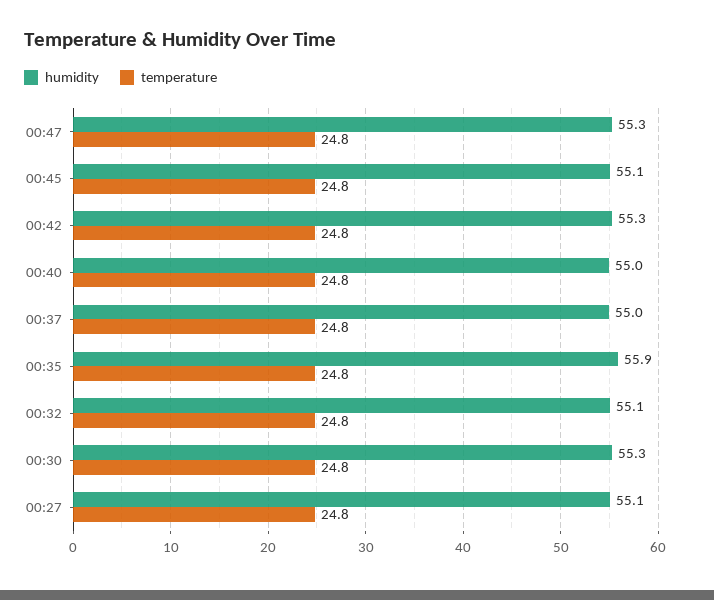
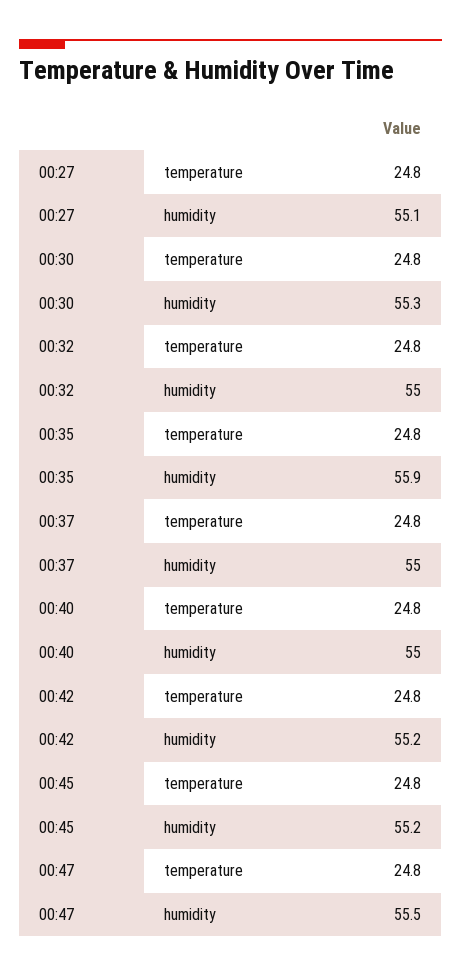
humidity, 00:47: 55.3 -> 55.5
humidity, 00:45: 55.1 -> 55.2
humidity, 00:42: 55.3 -> 55.2
humidity, 00:32: 55.1 -> 55

